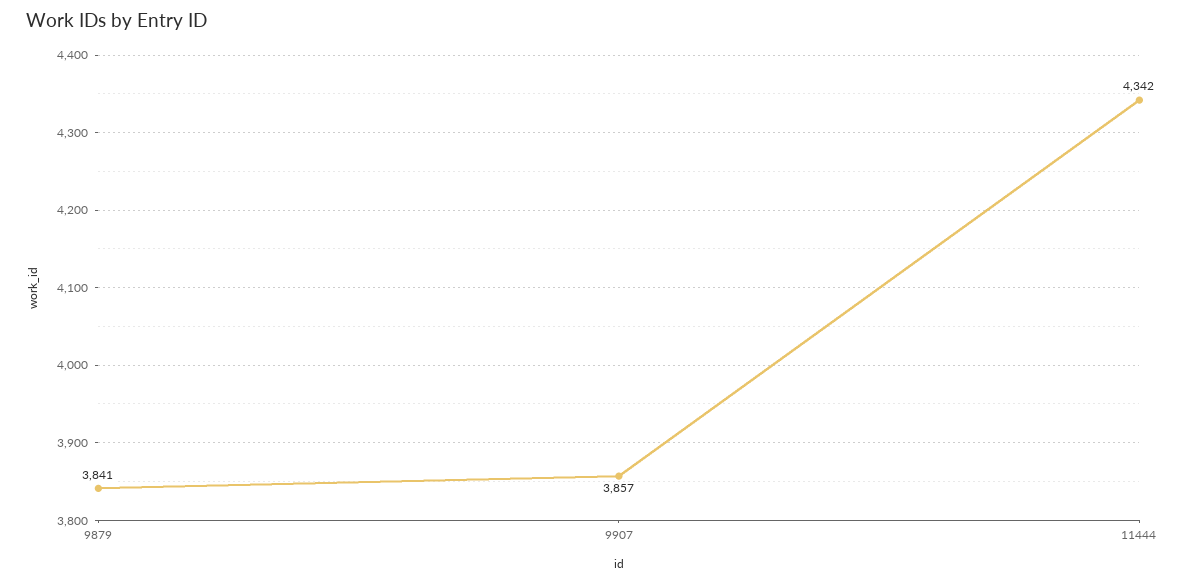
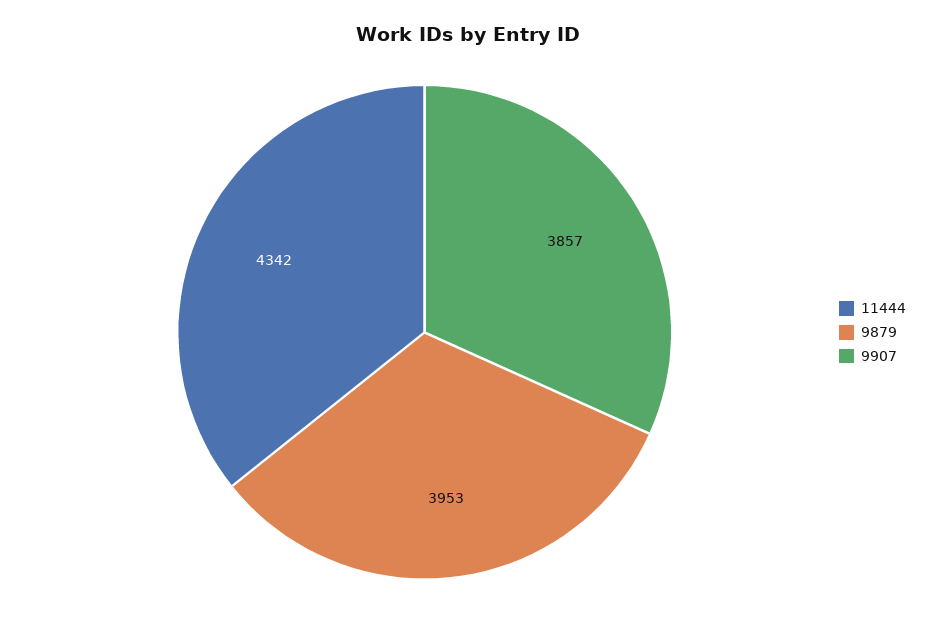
9879: 3841 -> 3953

